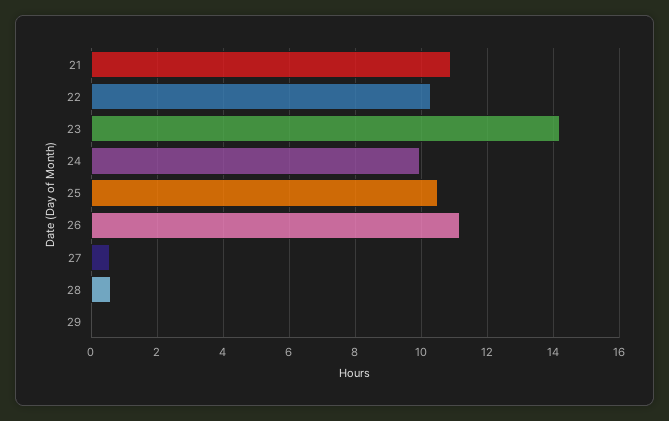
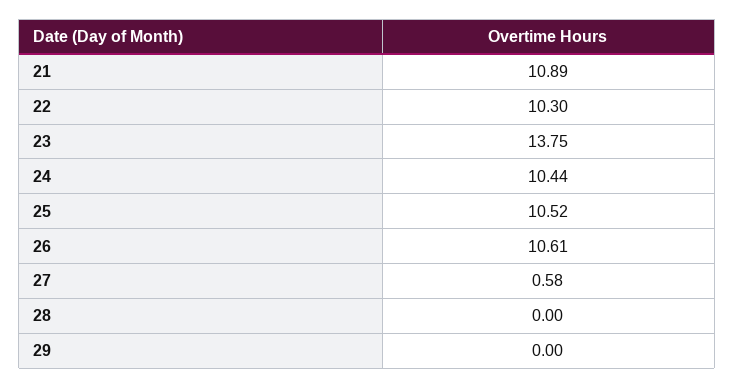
23: 14.2 -> 13.75
24: 10 -> 10.44
26: 11.2 -> 10.61
28: 0.6 -> 0

